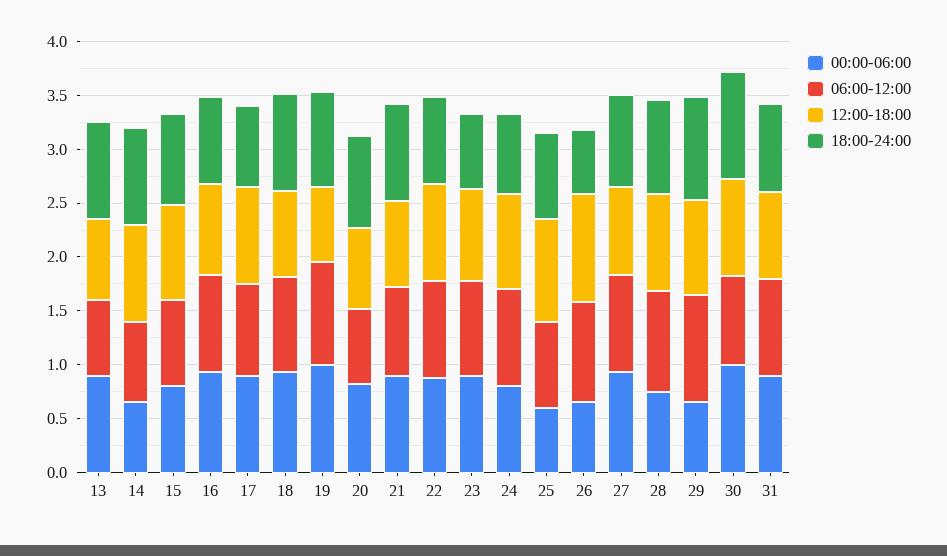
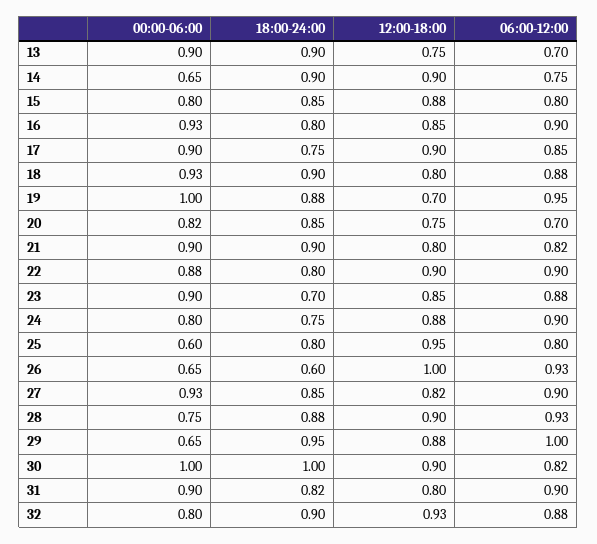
00:00-06:00, 32: none -> 0.8
18:00-24:00, 32: none -> 0.9
12:00-18:00, 32: none -> 0.93
06:00-12:00, 32: none -> 0.88

